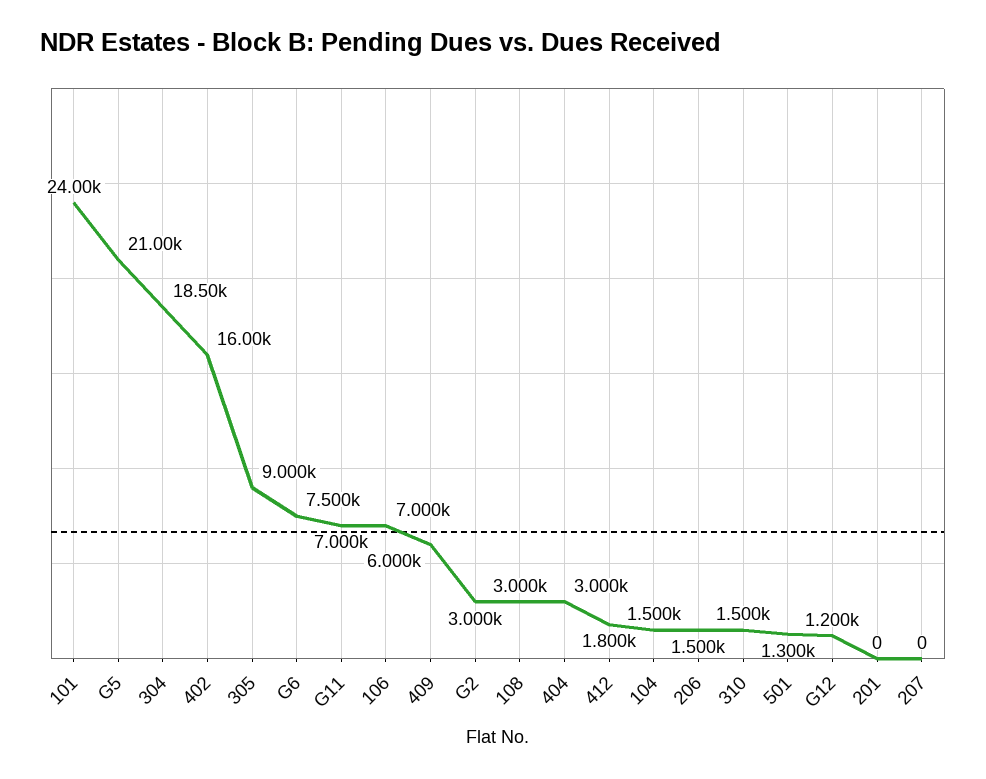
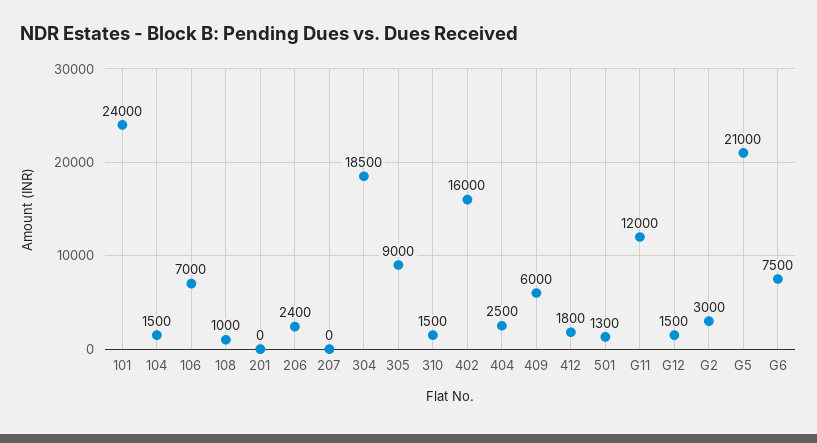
G11: 7000 -> 12000
108: 3000 -> 1000
404: 3000 -> 2500
206: 1500 -> 2400
G12: 1200 -> 1500

